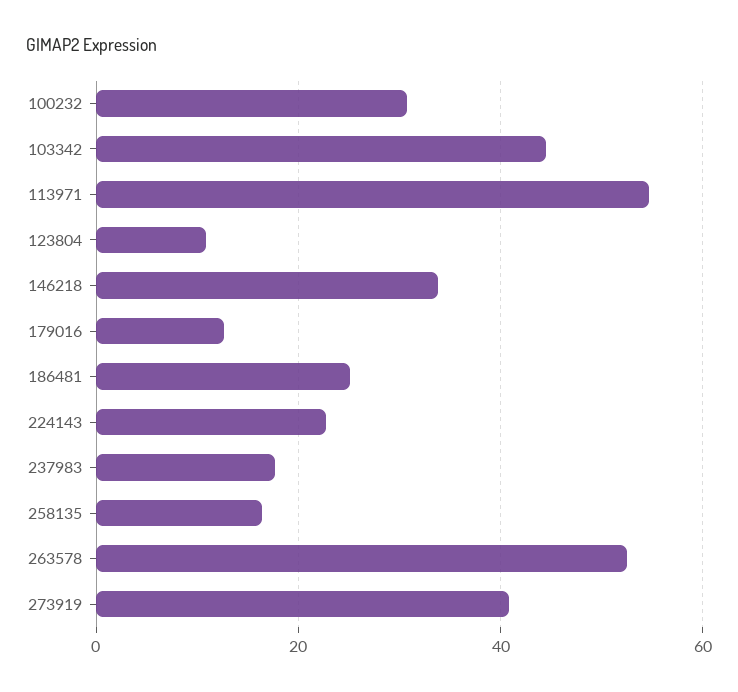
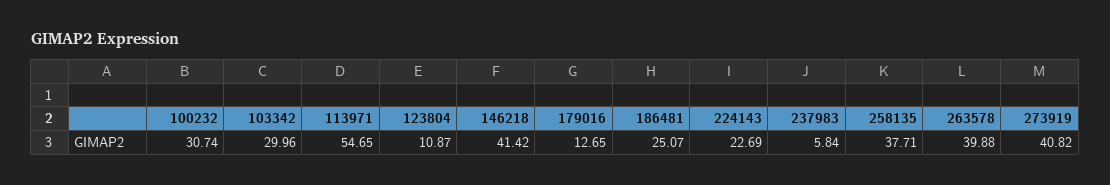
103342: 44 -> 29.96
146218: 34 -> 41.42
237983: 18 -> 5.84
258135: 16 -> 37.71
263578: 52 -> 39.88

